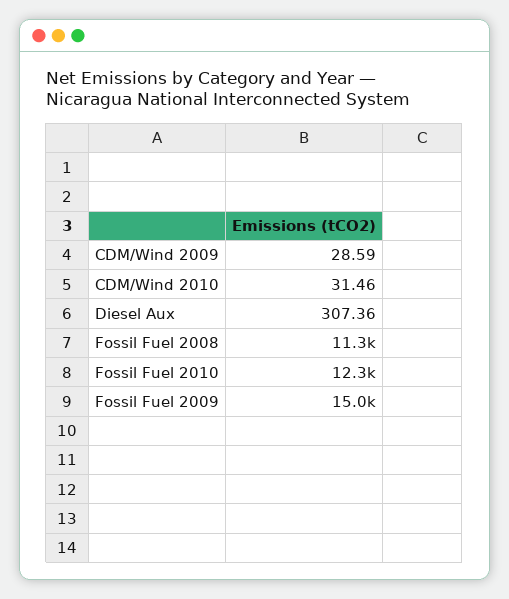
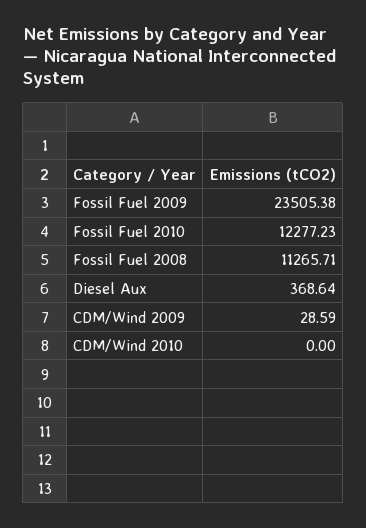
CDM/Wind 2010: 31.46 -> 0
Diesel Aux: 307.36 -> 368.64
Fossil Fuel 2009: 15000 -> 23505.38

